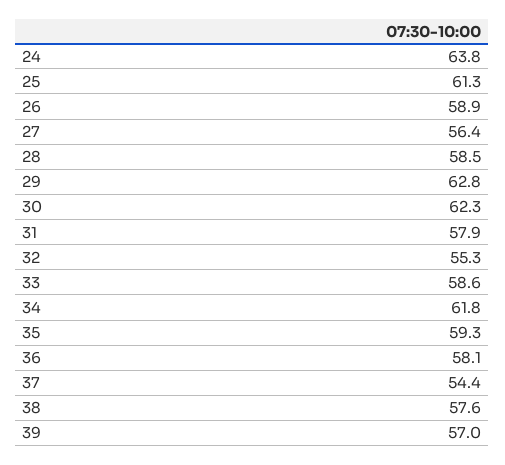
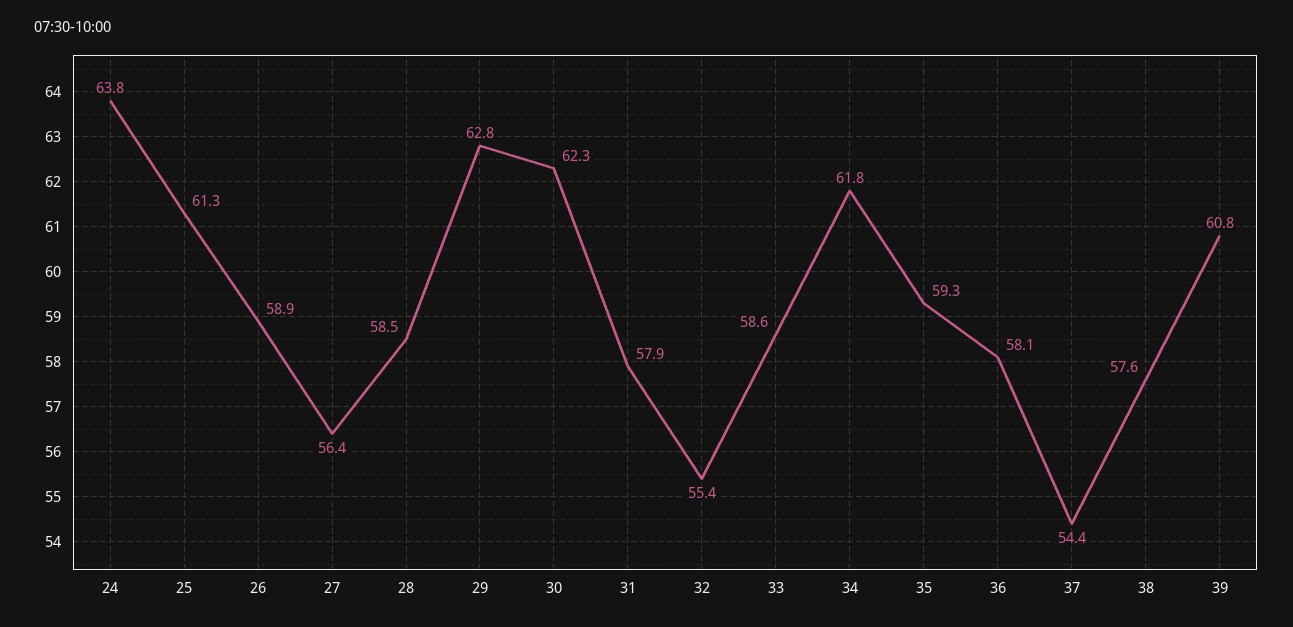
32: 55.3 -> 55.4
39: 57 -> 60.8

